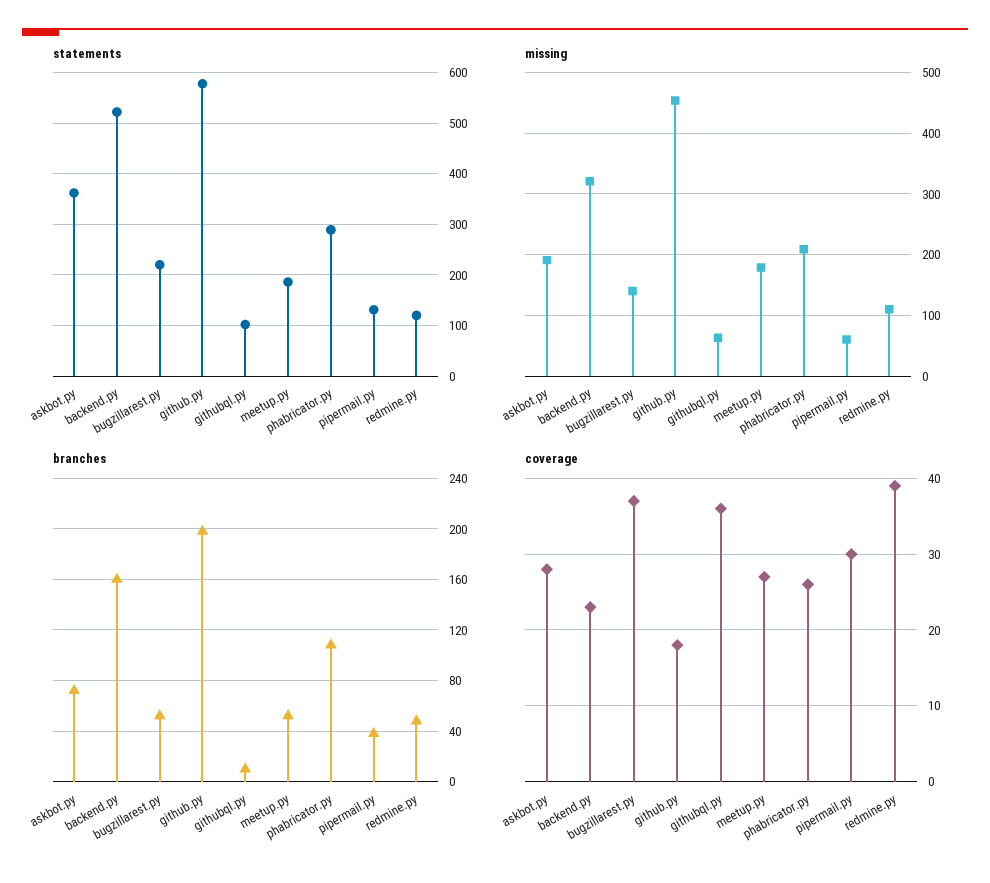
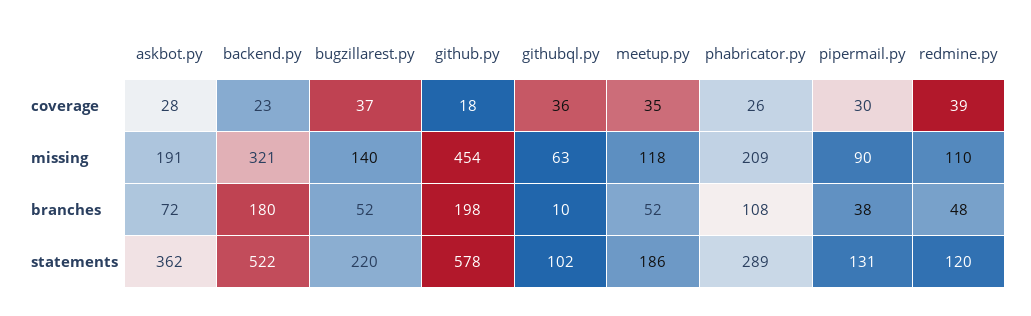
missing, meetup.py: 180 -> 118
missing, pipermail.py: 60 -> 90
branches, backend.py: 160 -> 180
coverage, meetup.py: 27 -> 35

